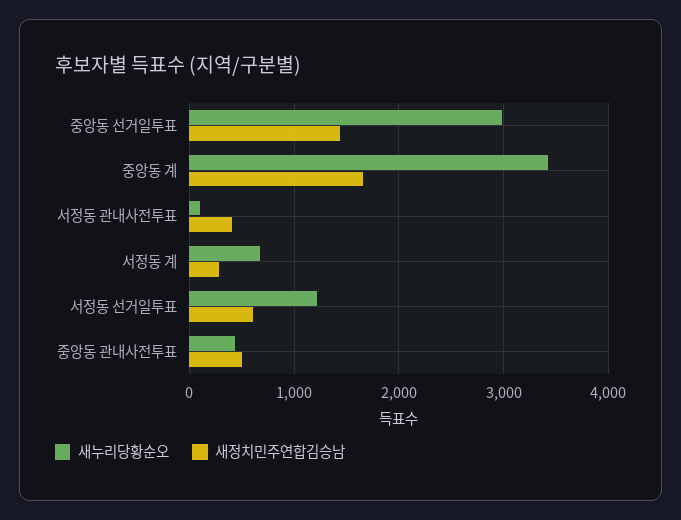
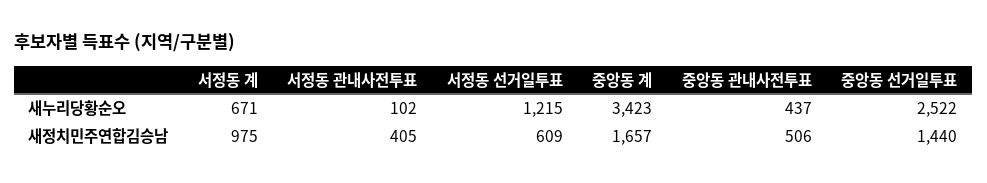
새누리당황순오, 중앙동 선거일투표: 3000 -> 2522
새정치민주연합김승남, 서정동 계: 300 -> 975

